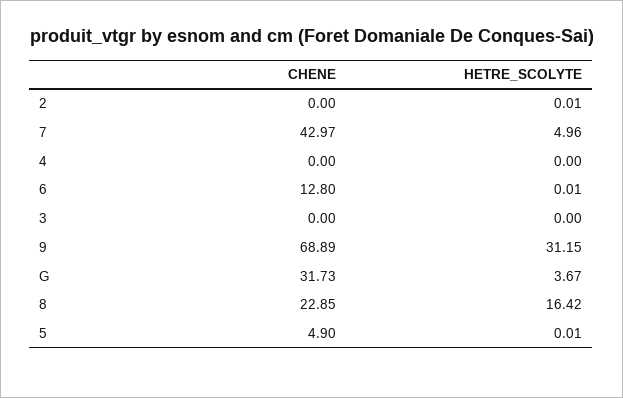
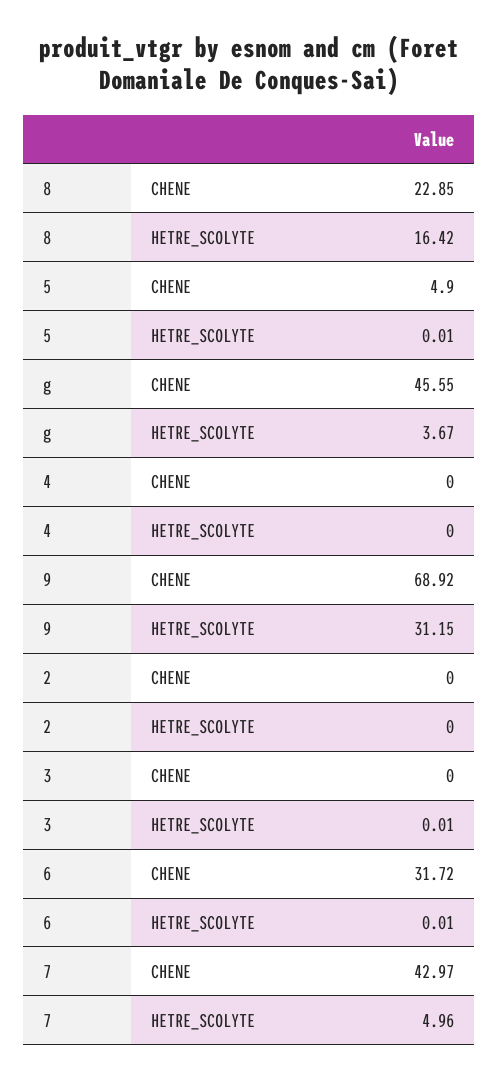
HETRE_SCOLYTE, 2: 0.01 -> 0
CHENE, 6: 12.8 -> 31.72
HETRE_SCOLYTE, 3: 0 -> 0.01
CHENE, 9: 68.89 -> 68.92
CHENE, G: 31.73 -> 45.55

